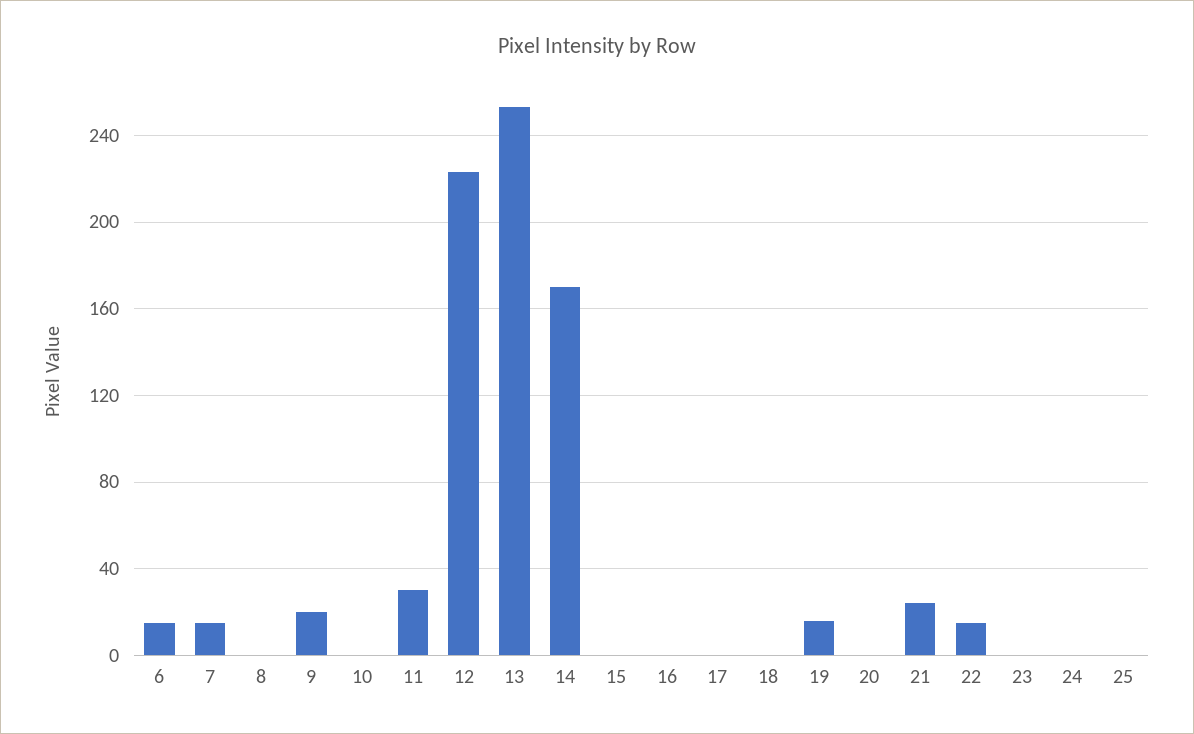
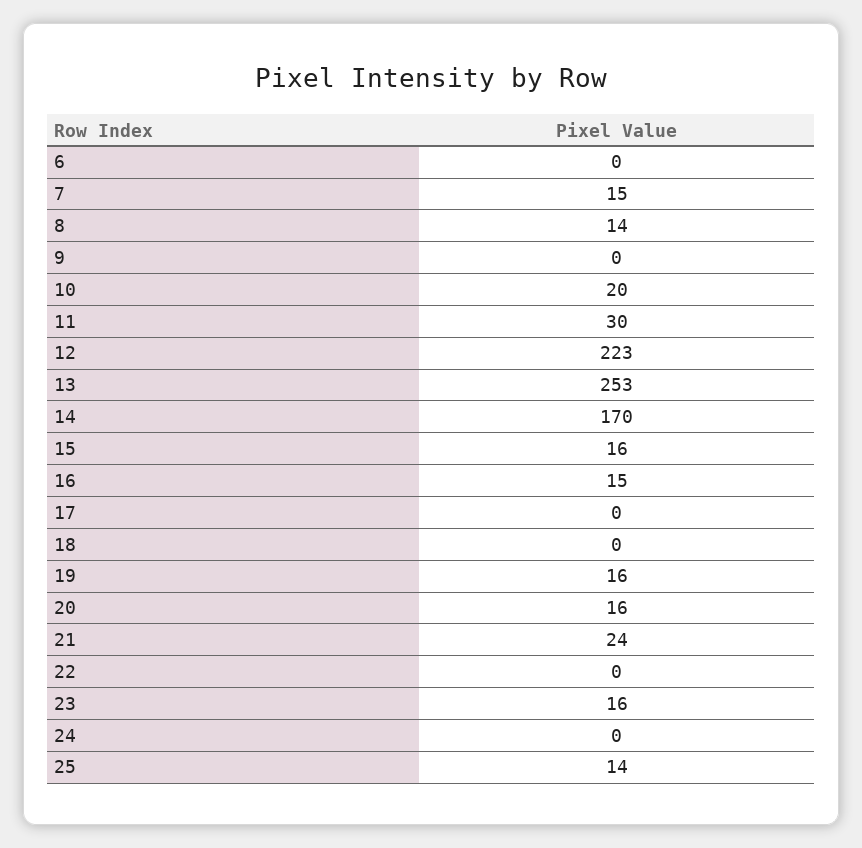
6: 15 -> 0
8: 0 -> 14
9: 20 -> 0
10: 0 -> 20
15: 0 -> 16
16: 0 -> 15
20: 0 -> 16
22: 15 -> 0
23: 0 -> 16
25: 0 -> 14

